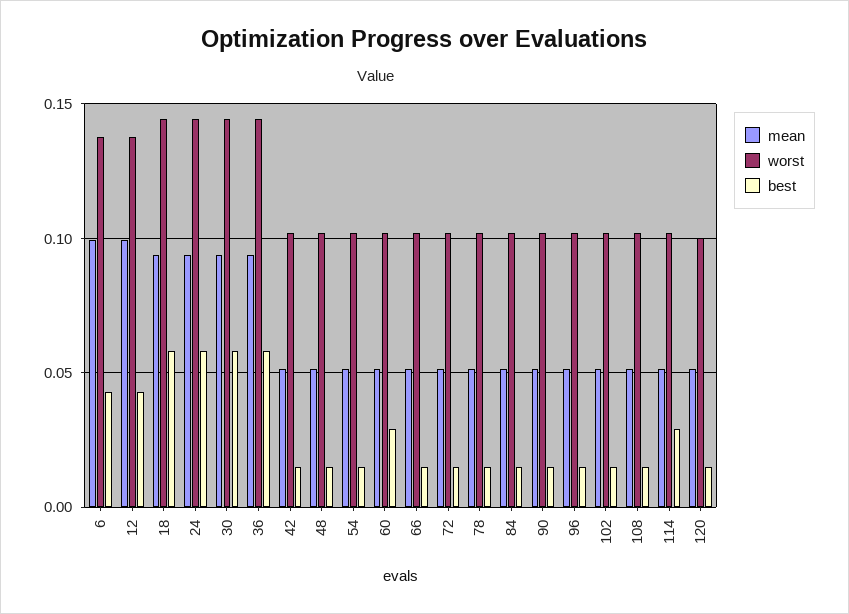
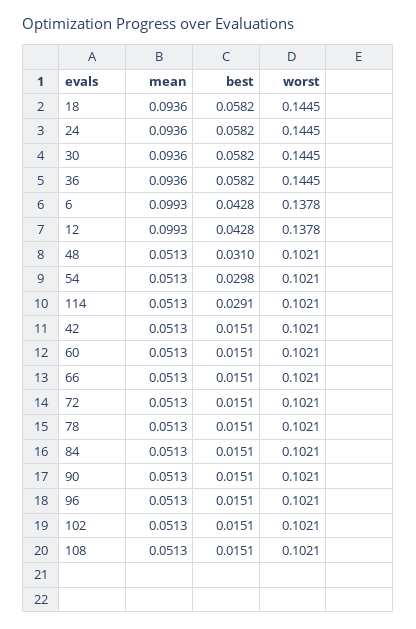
best, 48: 0.015 -> 0.031
best, 54: 0.015 -> 0.0298
best, 60: 0.03 -> 0.0151
mean, 120: 0.05 -> none
worst, 120: 0.1 -> none
best, 120: 0.015 -> none

